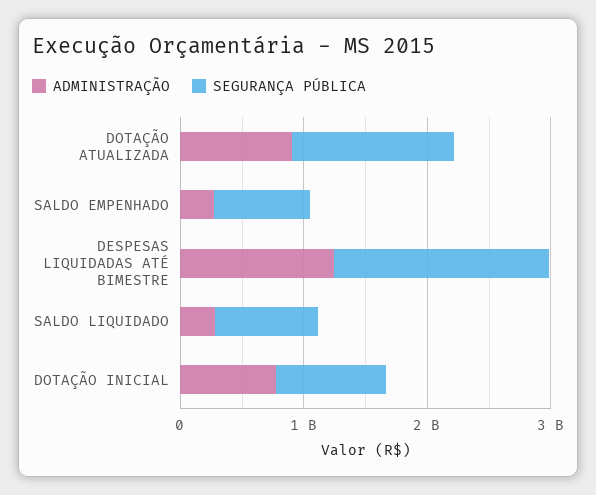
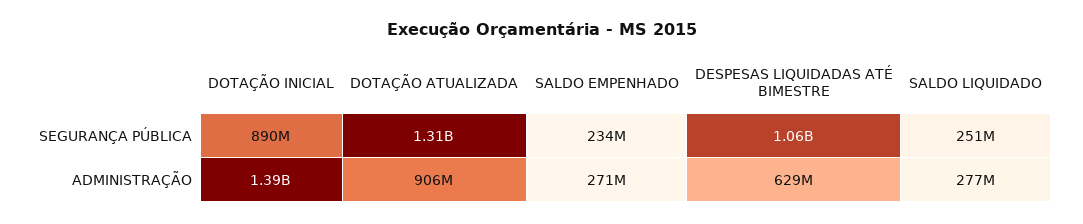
SEGURANÇA PÚBLICA, SALDO EMPENHADO: 800000000 -> 234000000
ADMINISTRAÇÃO, DESPESAS LIQUIDADAS ATÉ BIMESTRE: 1200000000 -> 629000000
SEGURANÇA PÚBLICA, DESPESAS LIQUIDADAS ATÉ BIMESTRE: 1800000000 -> 1060000000
SEGURANÇA PÚBLICA, SALDO LIQUIDADO: 800000000 -> 251000000
ADMINISTRAÇÃO, DOTAÇÃO INICIAL: 800000000 -> 1390000000

